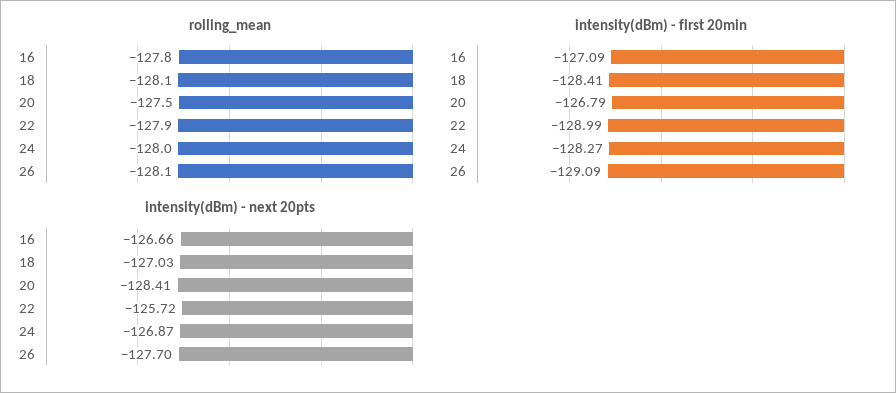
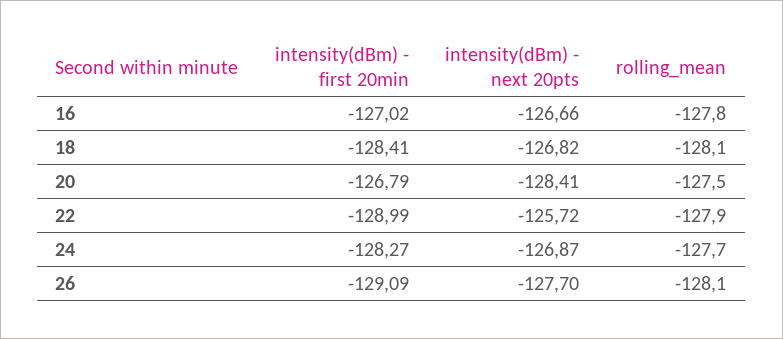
rolling_mean, 24: -128 -> -127.7
intensity(dBm) - first 20min, 16: -127.09 -> -127.02
intensity(dBm) - next 20pts, 18: -127.03 -> -126.82

